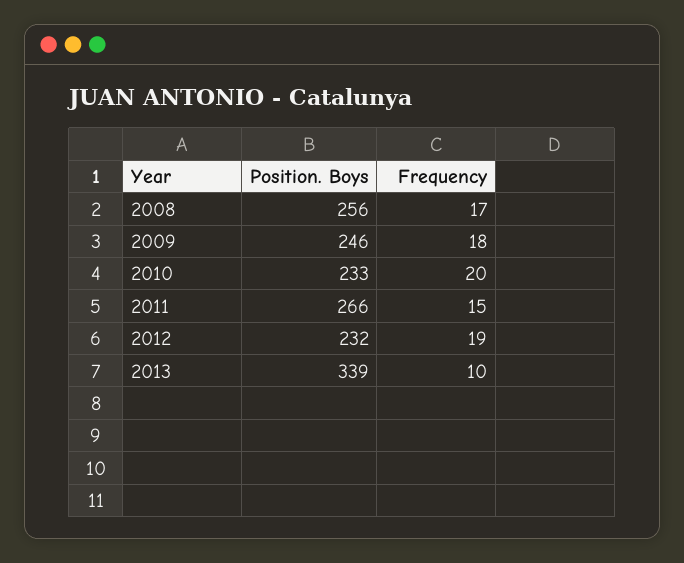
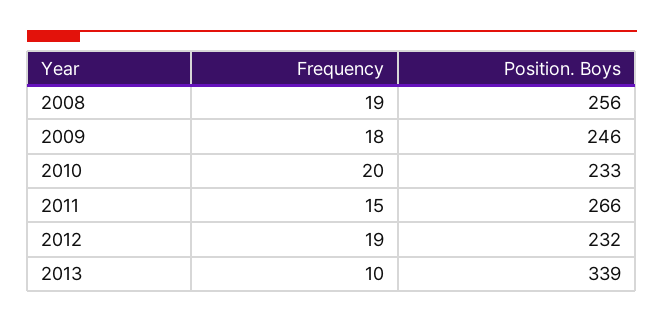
Frequency, 2008: 17 -> 19

